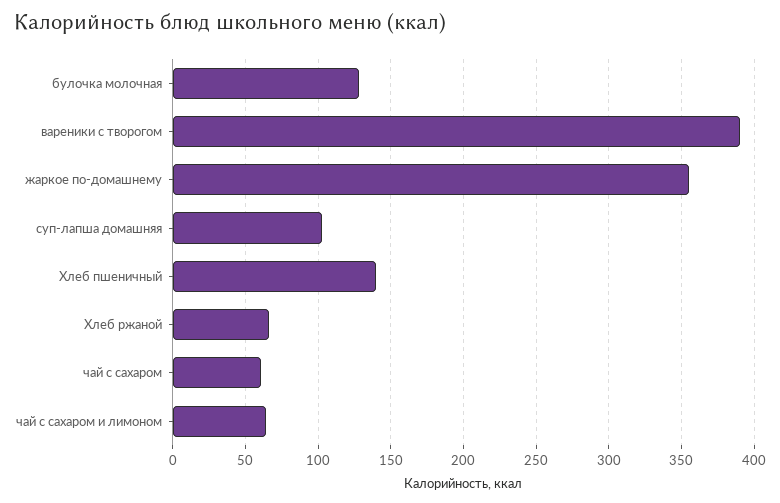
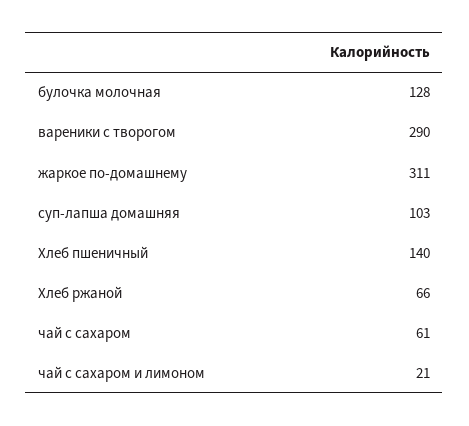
вареники с творогом: 390 -> 290
жаркое по-домашнему: 355 -> 311
чай с сахаром и лимоном: 65 -> 21

